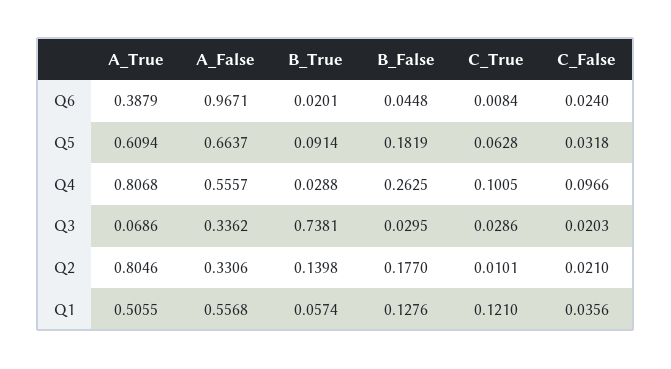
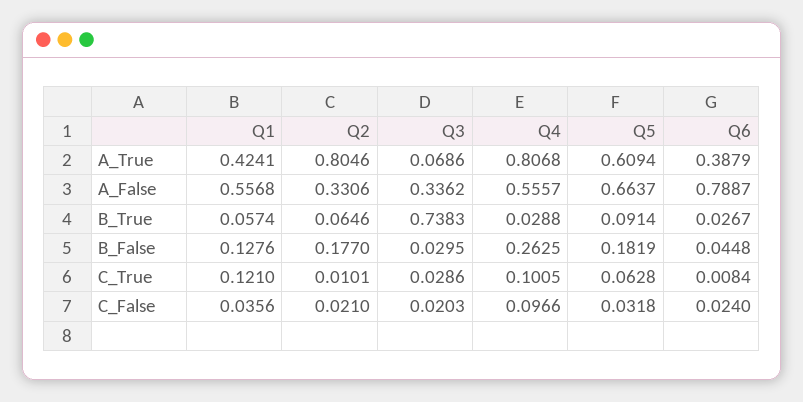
A_False, Q6: 0.9671 -> 0.7887
B_True, Q6: 0.0201 -> 0.0267
B_True, Q3: 0.7381 -> 0.7383
B_True, Q2: 0.1398 -> 0.0646
A_True, Q1: 0.5055 -> 0.4241

